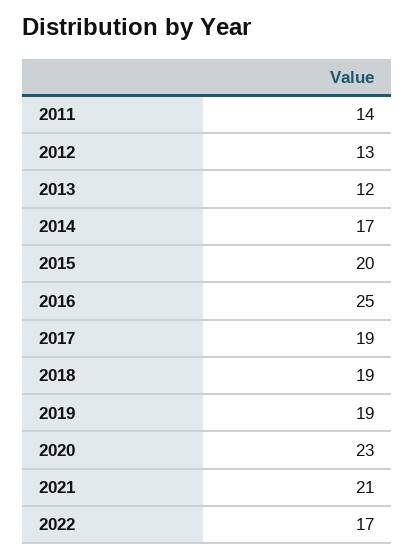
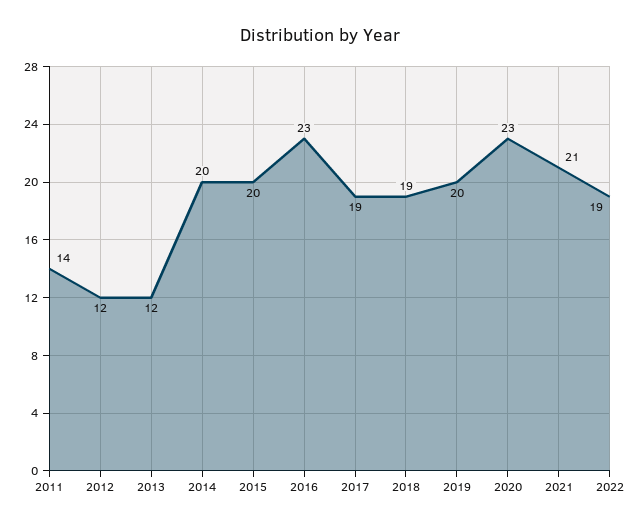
2012: 13 -> 12
2014: 17 -> 20
2016: 25 -> 23
2019: 19 -> 20
2022: 17 -> 19

